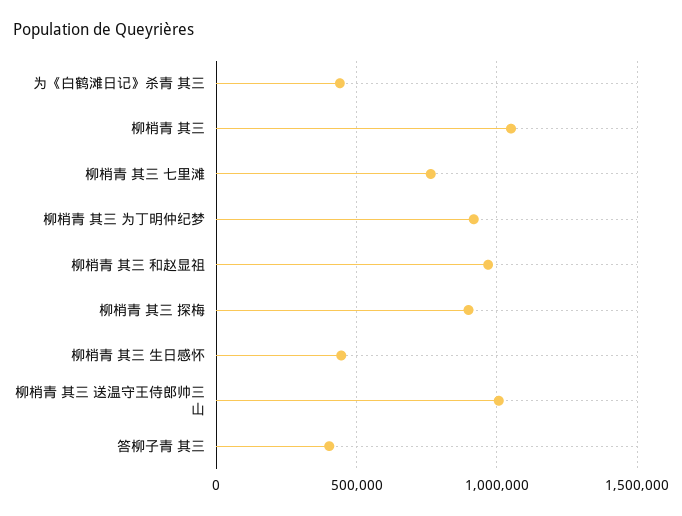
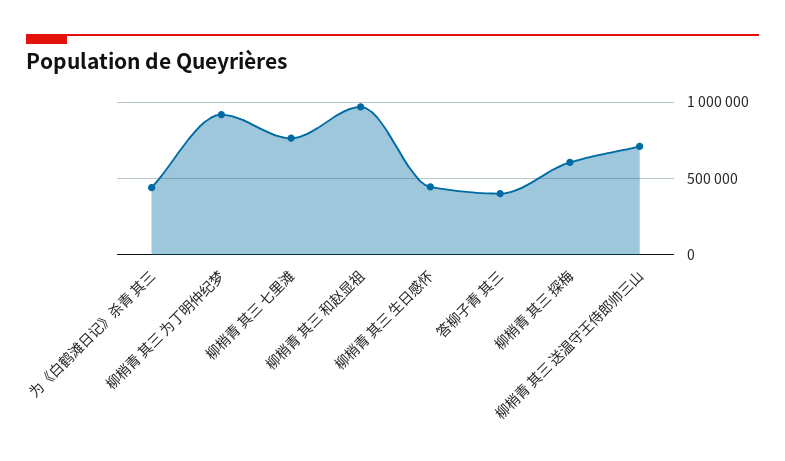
柳梢青 其三: 1050000 -> none
柳梢青 其三 探梅: 900000 -> 600000
柳梢青 其三 送温守王侍郎帅三山: 1000000 -> 700000

